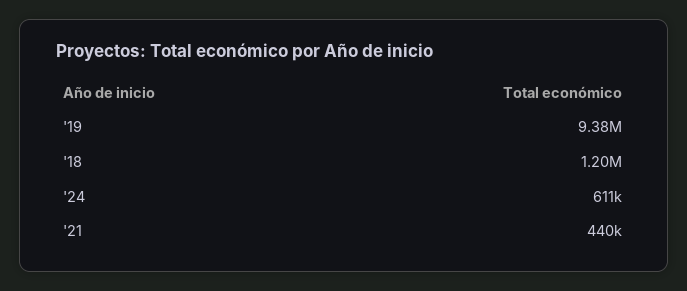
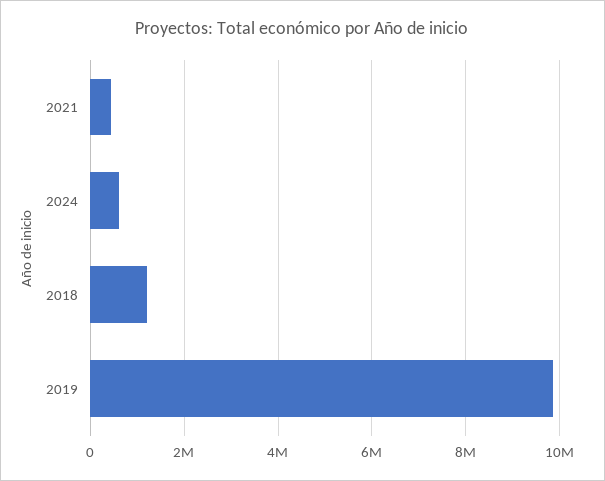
'19: 9380000 -> 9800000

